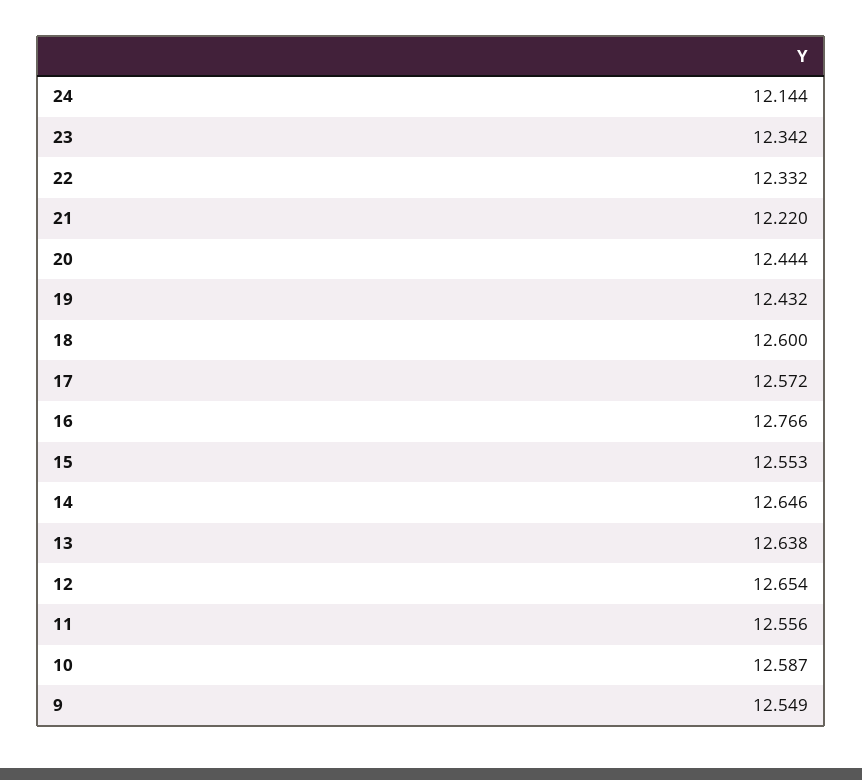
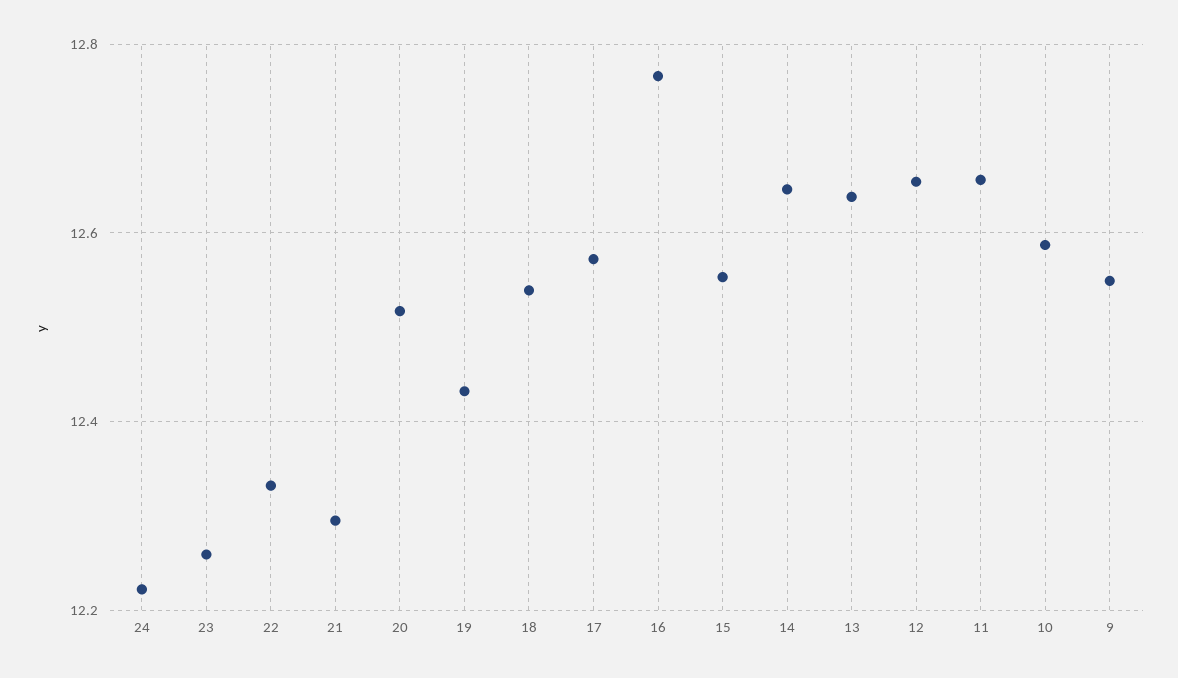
24: 12.144 -> 12.22
23: 12.342 -> 12.26
21: 12.22 -> 12.3
20: 12.444 -> 12.52
18: 12.6 -> 12.54
11: 12.556 -> 12.66

